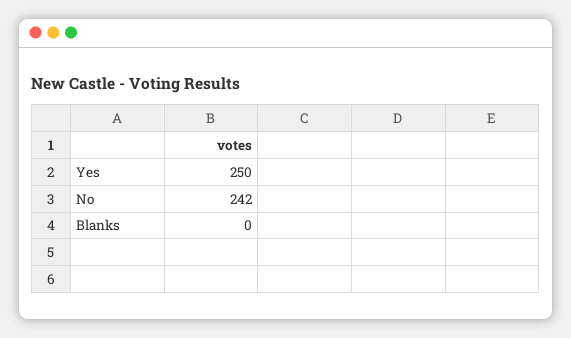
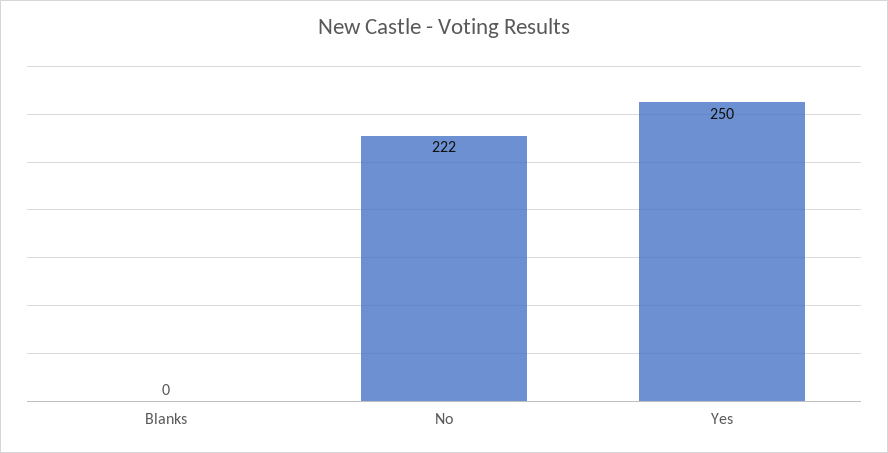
No: 242 -> 222

